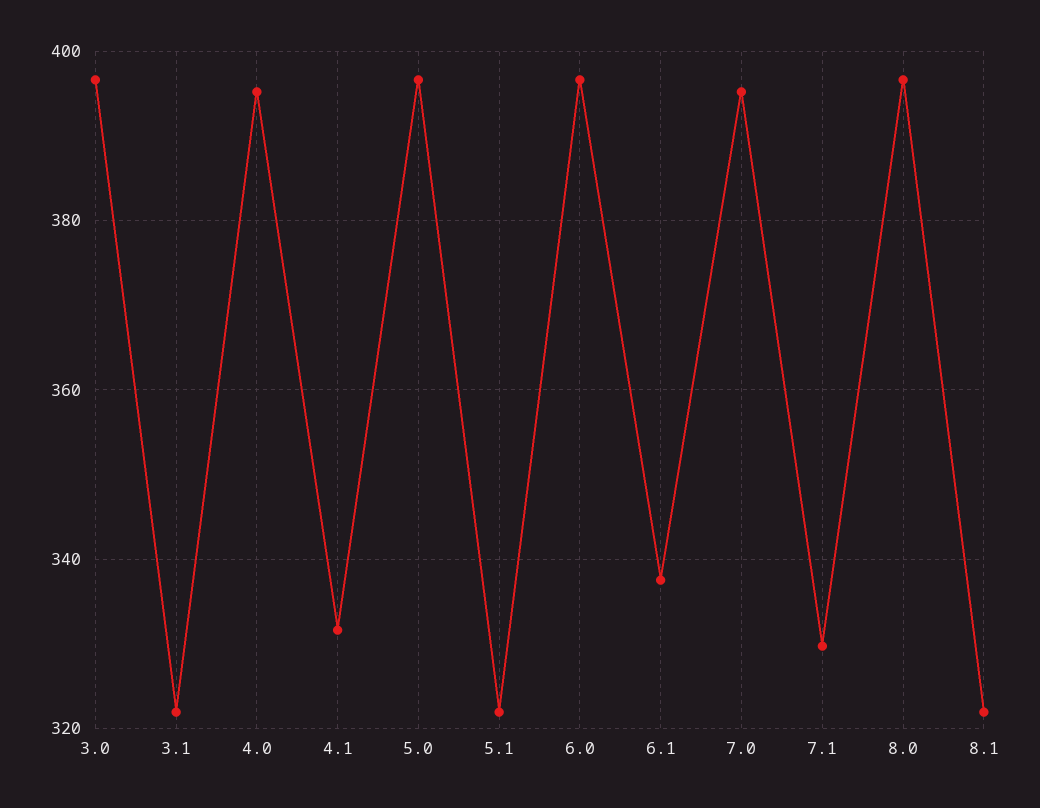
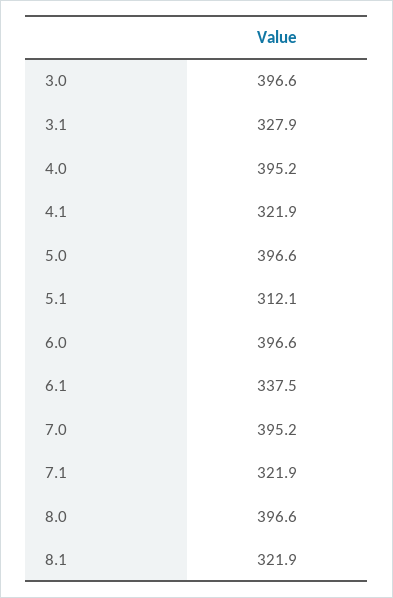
3.1: 322 -> 327.9
4.1: 332 -> 321.9
5.1: 322 -> 312.1
7.1: 330 -> 321.9

